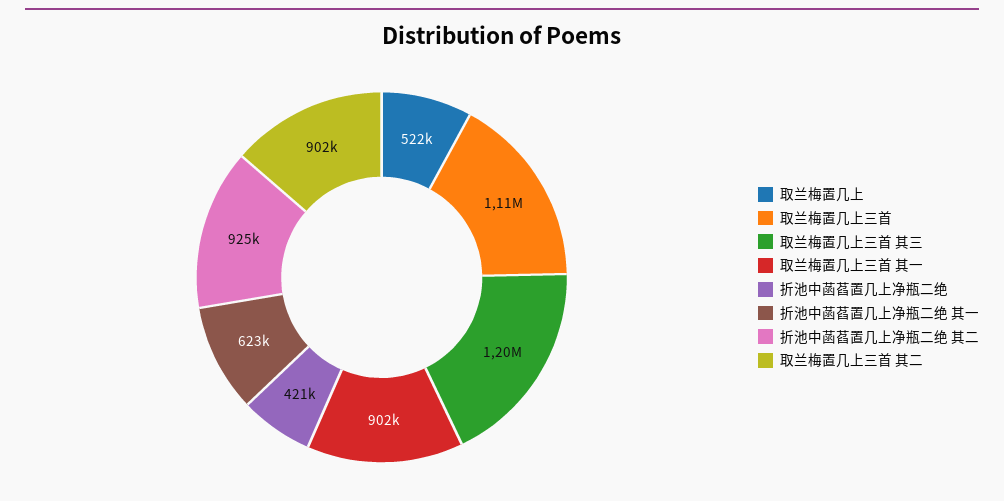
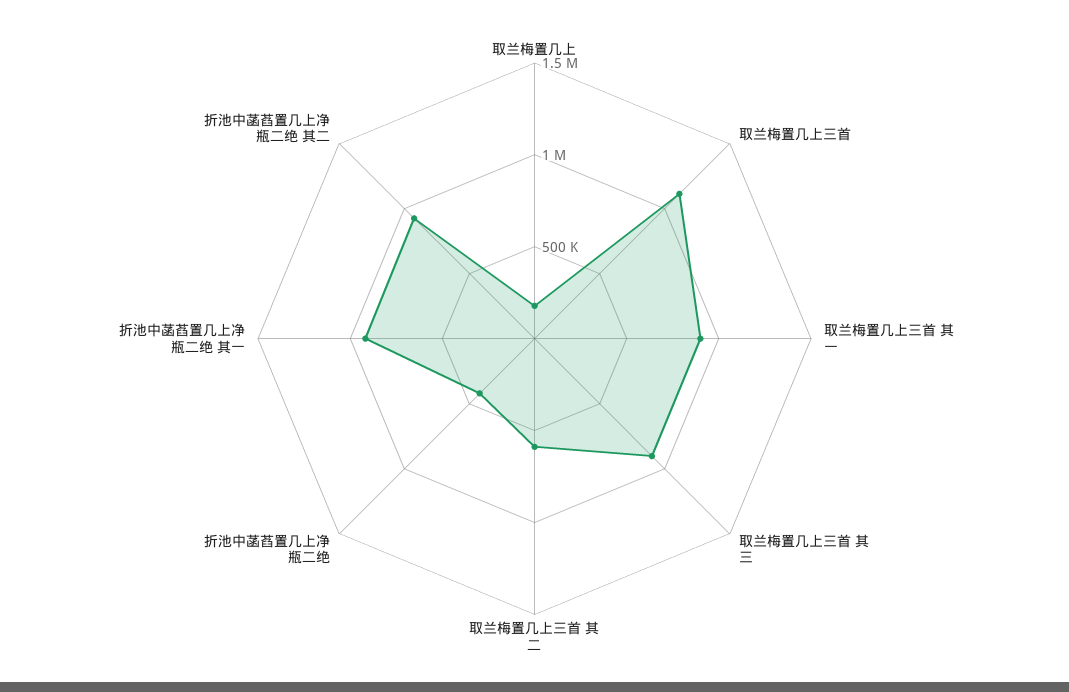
取兰梅置几上: 522000 -> 200000
取兰梅置几上三首 其三: 1200000 -> 900000
折池中菡萏置几上净瓶二绝 其一: 623000 -> 900000
取兰梅置几上三首 其二: 902000 -> 600000

